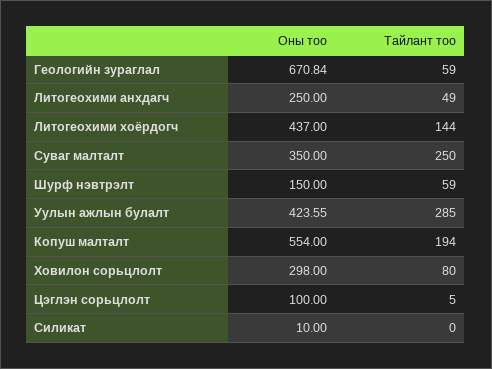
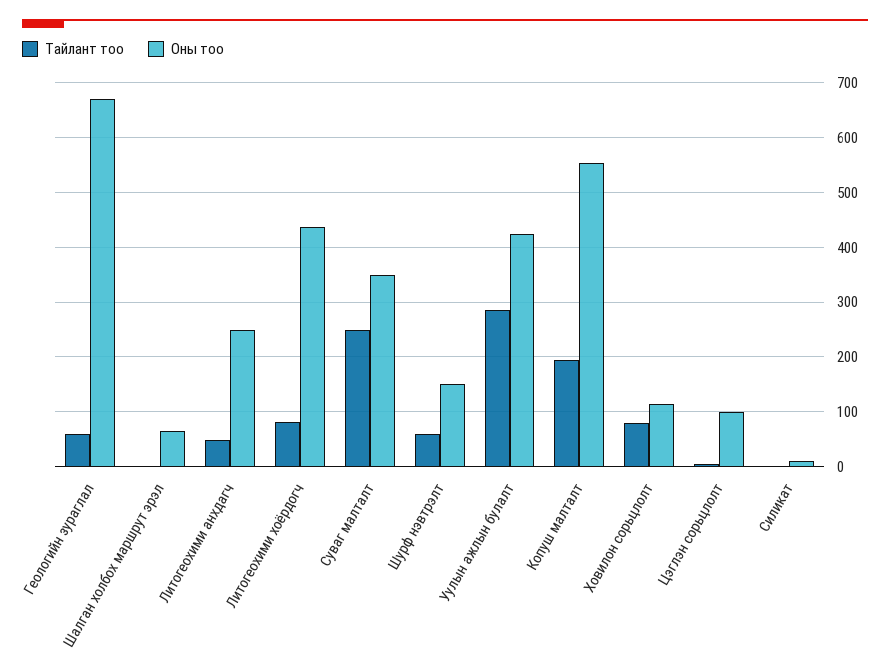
Тайлант тоо, Литогеохими хоёрдогч: 144 -> 80
Оны тоо, Ховилон сорьцлолт: 298 -> 120
Тайлант тоо, Шалган холбох маршрут эрэл: none -> 0
Оны тоо, Шалган холбох маршрут эрэл: none -> 60

